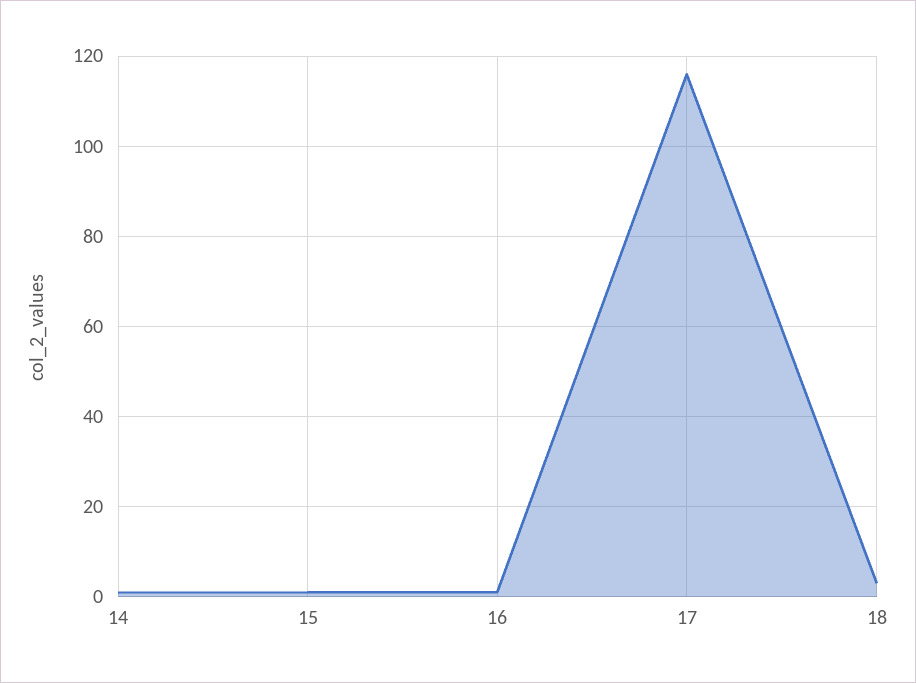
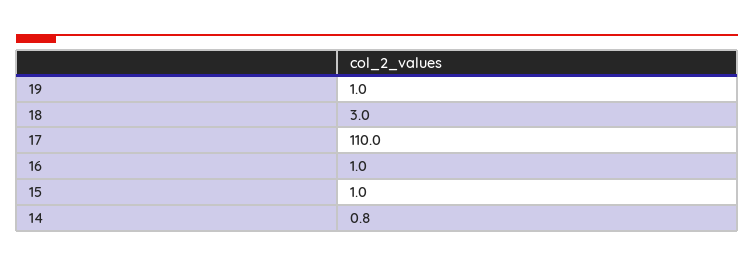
17: 116 -> 110
19: none -> 1

